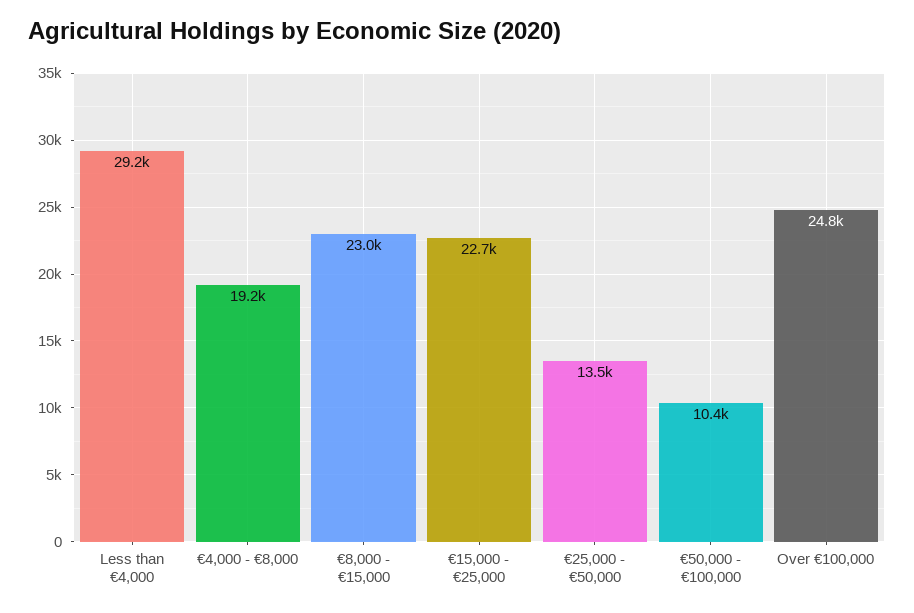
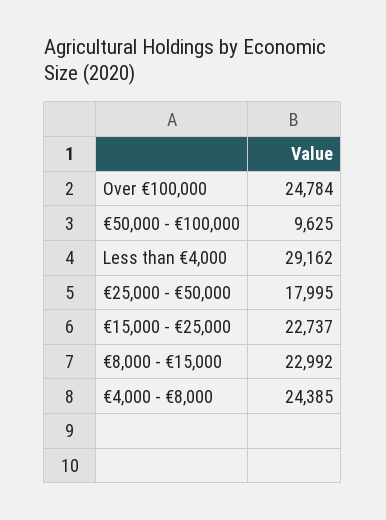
€4,000 - €8,000: 19200 -> 24385
€25,000 - €50,000: 13500 -> 17995
€50,000 - €100,000: 10400 -> 9625

